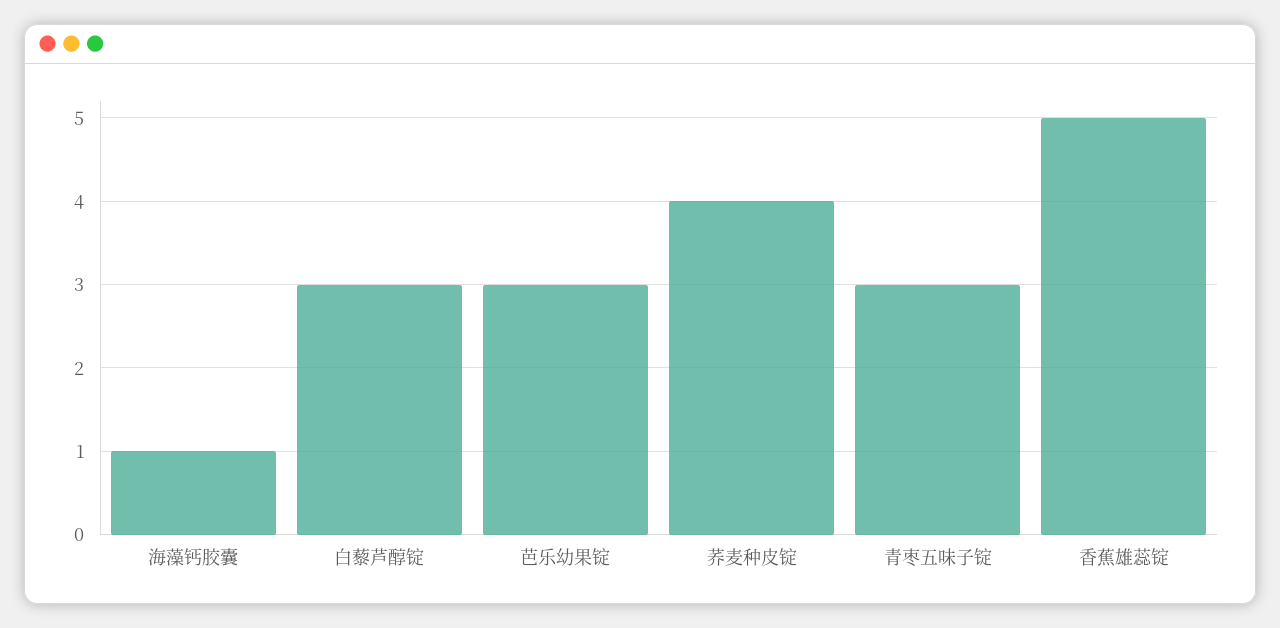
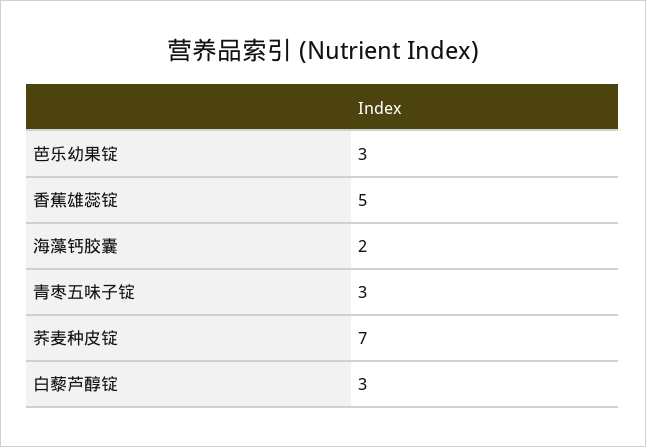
海藻钙胶囊: 1 -> 2
荞麦种皮锭: 4 -> 7

